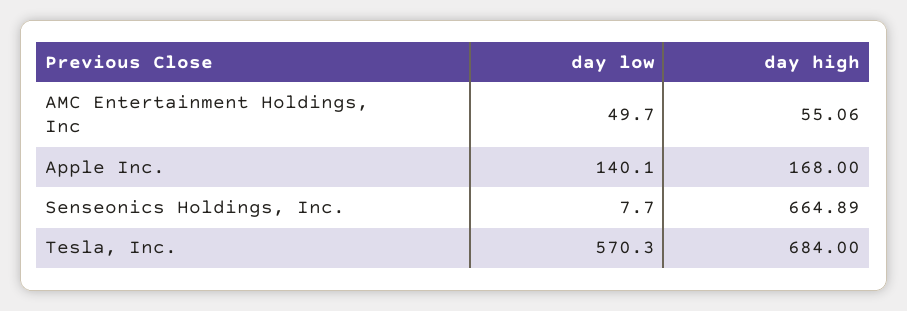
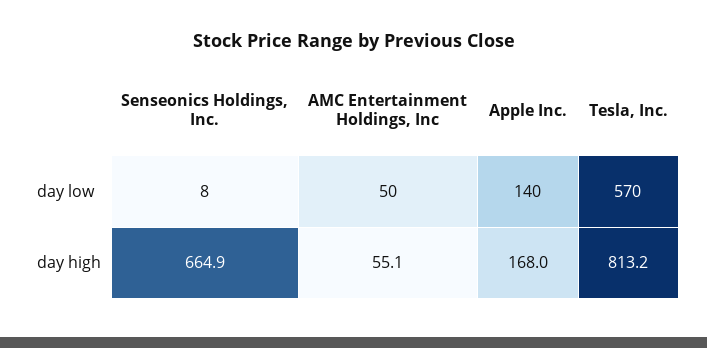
day high, Tesla, Inc.: 684 -> 813.2

